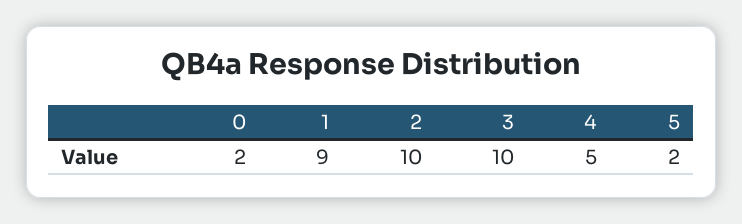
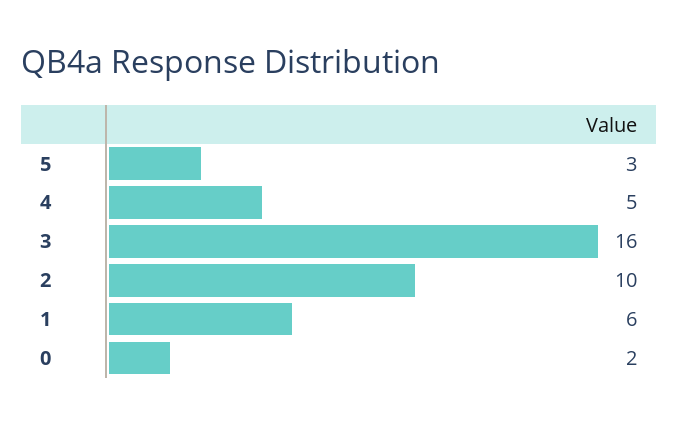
1: 9 -> 6
3: 10 -> 16
5: 2 -> 3

